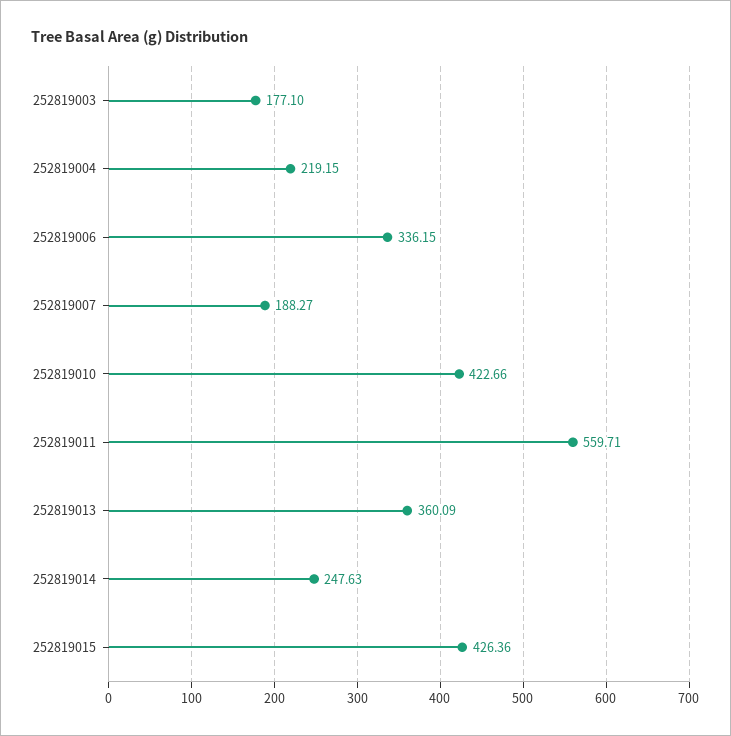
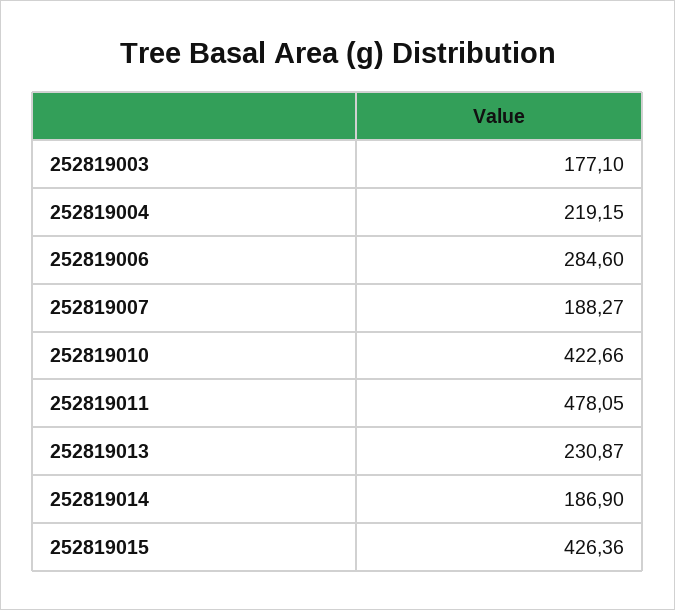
252819006: 336.15 -> 284.6
252819011: 559.71 -> 478.05
252819013: 360.09 -> 230.87
252819014: 247.63 -> 186.9

